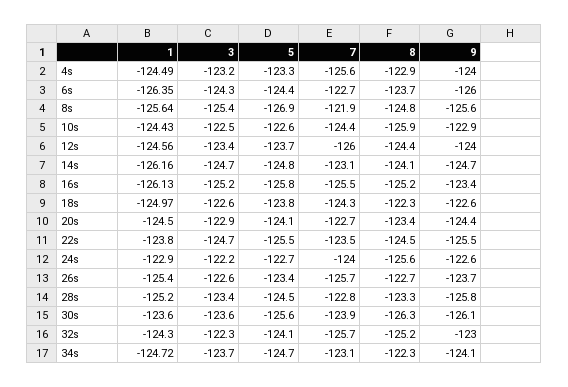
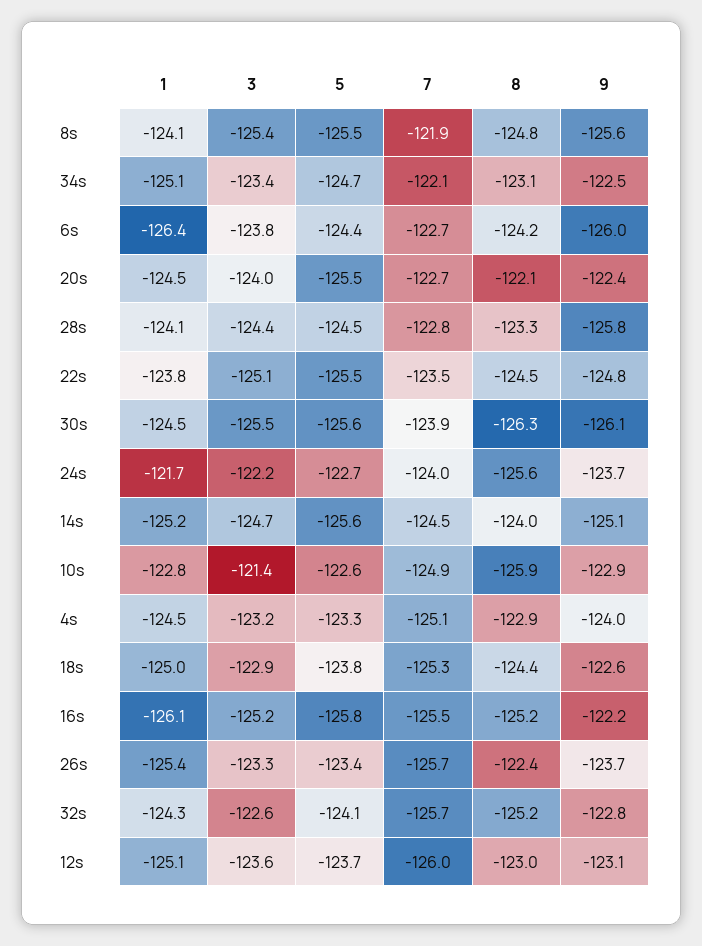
7, 4s: -125.6 -> -125.1
3, 6s: -124.3 -> -123.8
8, 6s: -123.7 -> -124.2
1, 8s: -125.64 -> -124.1
5, 8s: -126.9 -> -125.5
1, 10s: -124.43 -> -122.8
3, 10s: -122.5 -> -121.4
7, 10s: -124.4 -> -124.9
1, 12s: -124.56 -> -125.1
3, 12s: -123.4 -> -123.6
8, 12s: -124.4 -> -123
9, 12s: -124 -> -123.1
1, 14s: -126.16 -> -125.2
5, 14s: -124.8 -> -125.6
7, 14s: -123.1 -> -124.5
8, 14s: -124.1 -> -124
9, 14s: -124.7 -> -125.1
9, 16s: -123.4 -> -122.2
3, 18s: -122.6 -> -122.9
7, 18s: -124.3 -> -125.3
8, 18s: -122.3 -> -124.4
3, 20s: -122.9 -> -124
5, 20s: -124.1 -> -125.5
8, 20s: -123.4 -> -122.1
9, 20s: -124.4 -> -122.4
3, 22s: -124.7 -> -125.1
9, 22s: -125.5 -> -124.8
1, 24s: -122.9 -> -121.7
9, 24s: -122.6 -> -123.7
3, 26s: -122.6 -> -123.3
8, 26s: -122.7 -> -122.4
1, 28s: -125.2 -> -124.1
3, 28s: -123.4 -> -124.4
1, 30s: -123.6 -> -124.5
3, 30s: -123.6 -> -125.5
3, 32s: -122.3 -> -122.6
9, 32s: -123 -> -122.8
1, 34s: -124.72 -> -125.1
3, 34s: -123.7 -> -123.4
7, 34s: -123.1 -> -122.1
8, 34s: -122.3 -> -123.1
9, 34s: -124.1 -> -122.5

